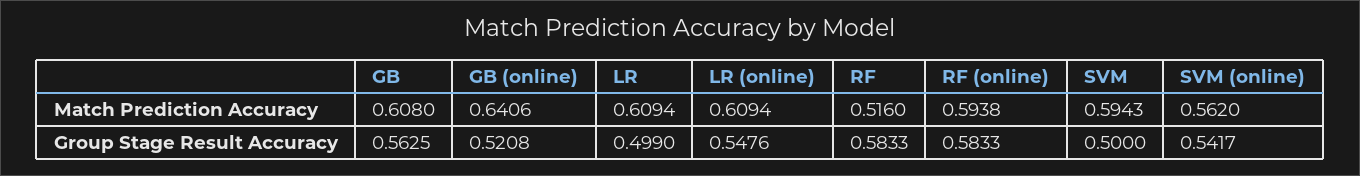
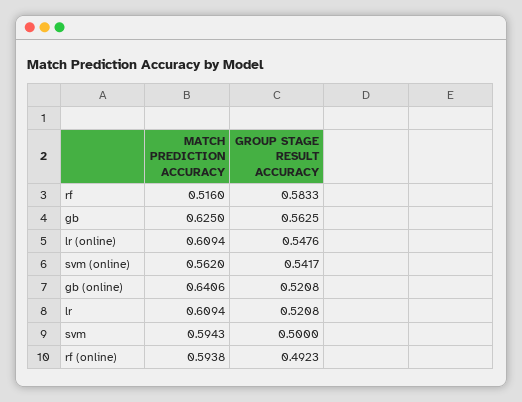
GB, Match Prediction Accuracy: 0.608 -> 0.625
LR, Group Stage Result Accuracy: 0.499 -> 0.5208
RF (online), Group Stage Result Accuracy: 0.5833 -> 0.4923

